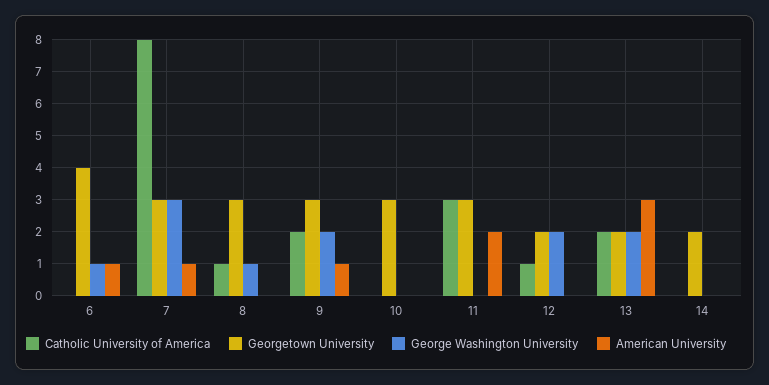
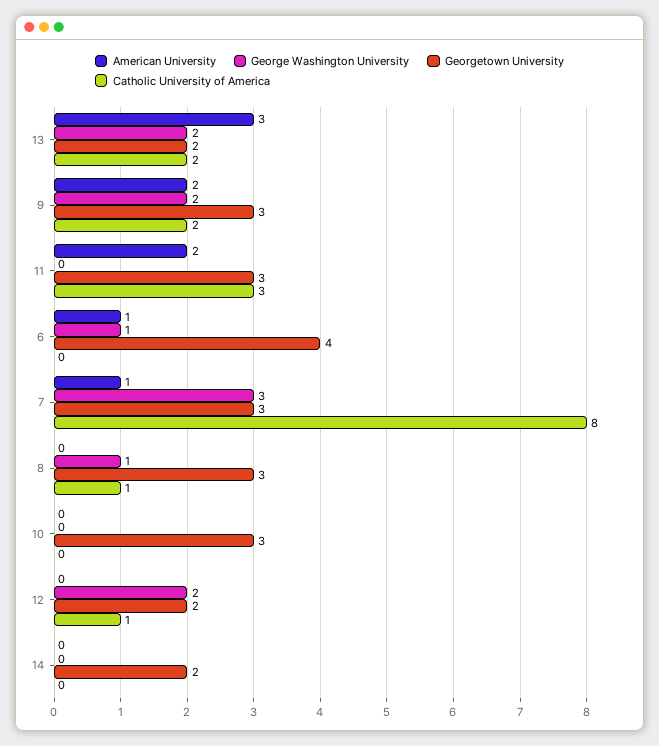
American University, 9: 1 -> 2

